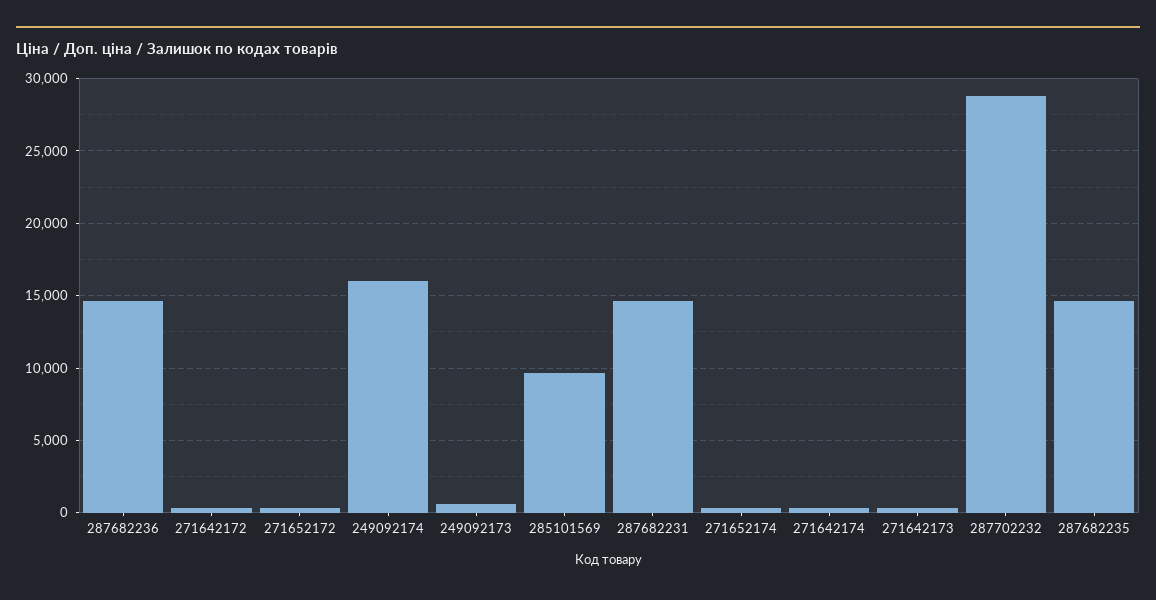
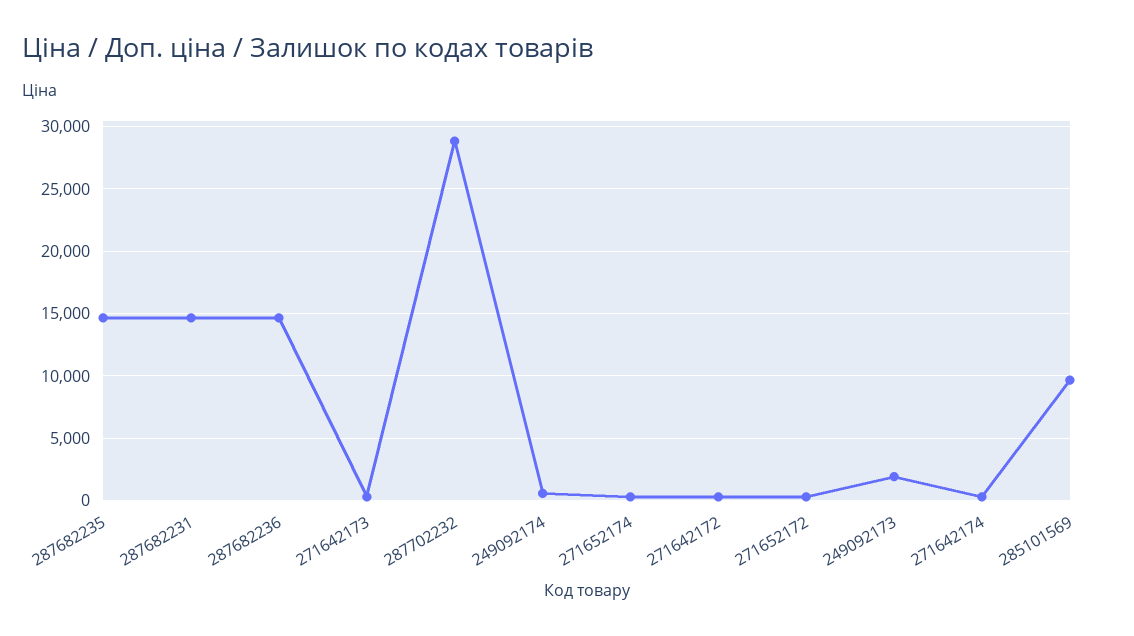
249092174: 16000 -> 500
249092173: 500 -> 2000

